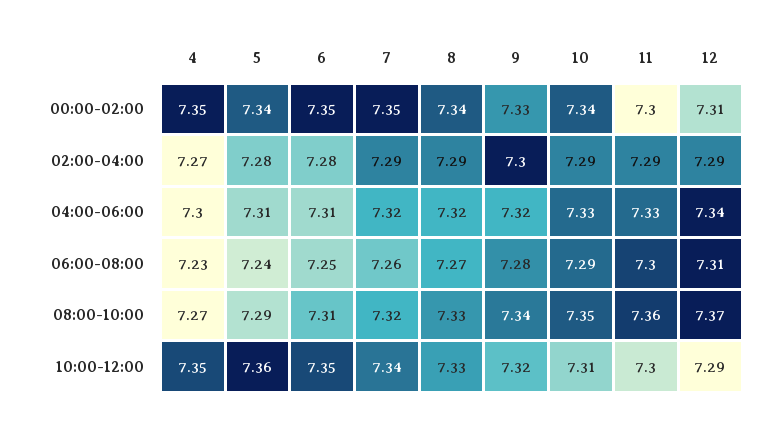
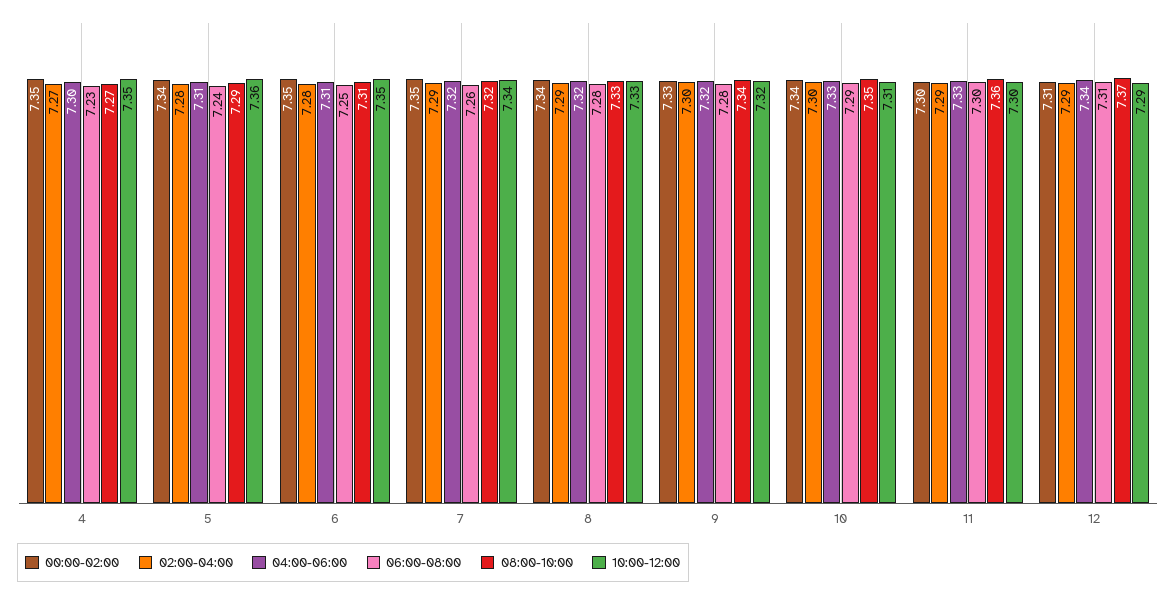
02:00-04:00, 10: 7.29 -> 7.3
06:00-08:00, 8: 7.27 -> 7.28

